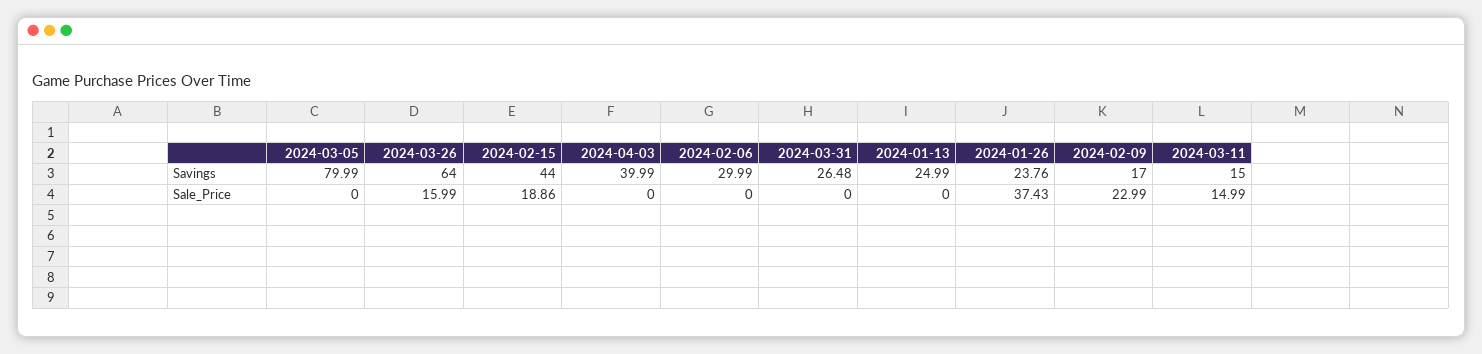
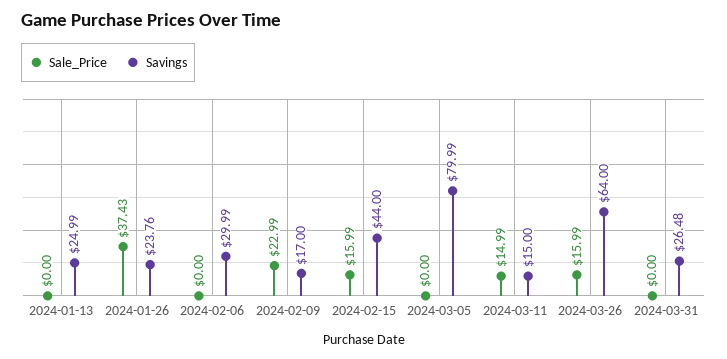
Savings, 2024-04-03: 39.99 -> none
Sale_Price, 2024-02-15: 18.86 -> 15.99
Sale_Price, 2024-04-03: 0 -> none

